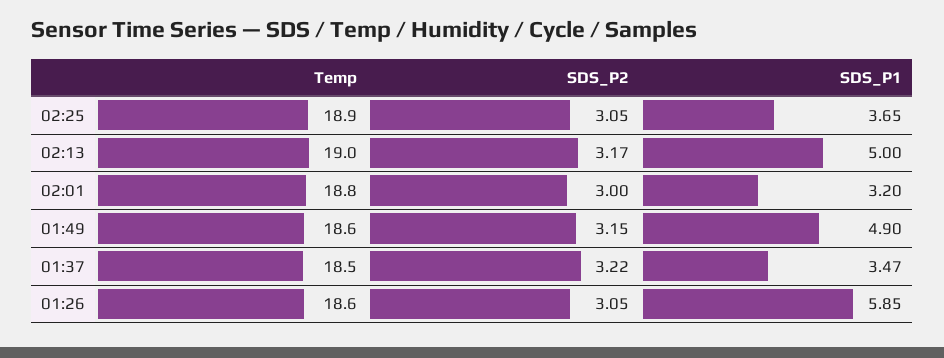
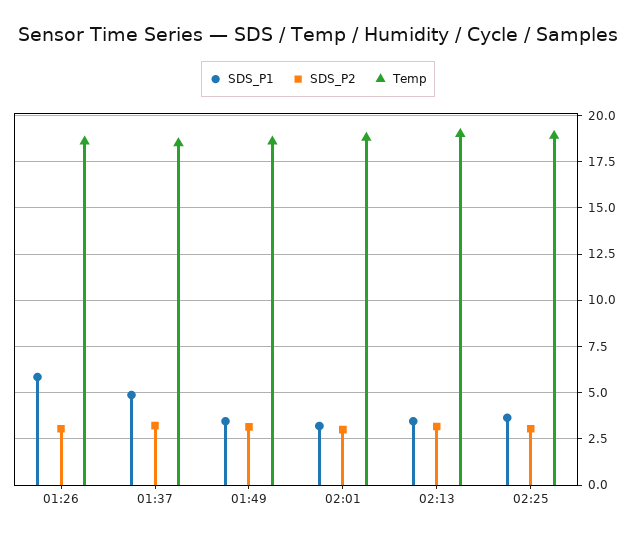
SDS_P1, 02:13: 5 -> 3.5
SDS_P1, 01:49: 4.9 -> 3.5
SDS_P1, 01:37: 3.47 -> 5

